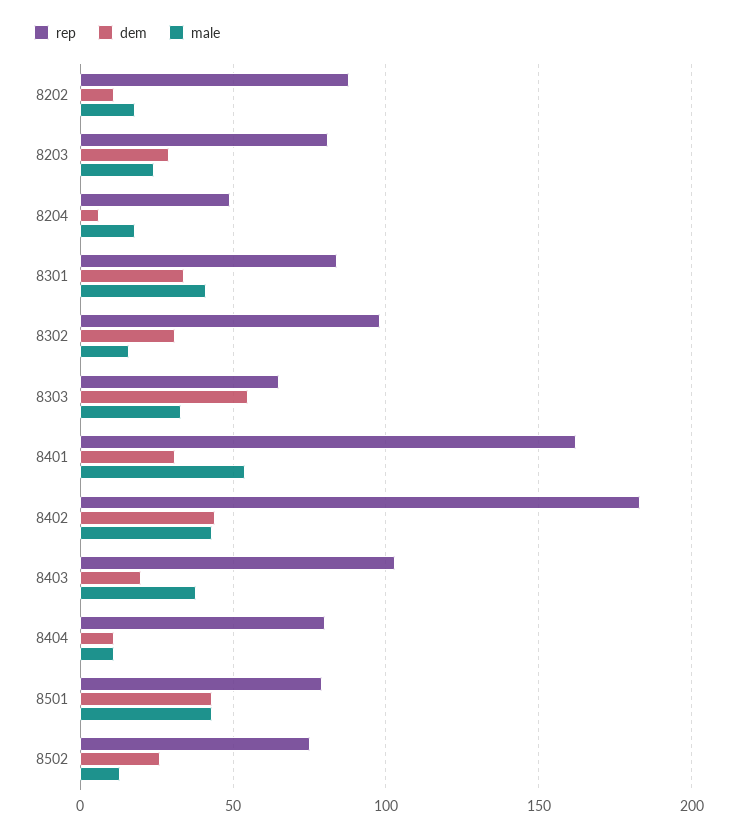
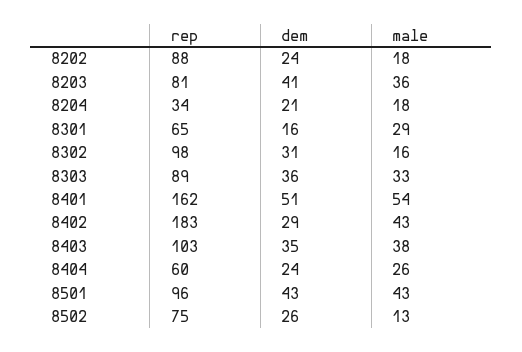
dem, 8202: 10 -> 24
dem, 8203: 30 -> 41
male, 8203: 25 -> 36
rep, 8204: 50 -> 34
dem, 8204: 5 -> 21
rep, 8301: 85 -> 65
dem, 8301: 35 -> 16
male, 8301: 40 -> 29
rep, 8303: 65 -> 89
dem, 8303: 55 -> 36
dem, 8401: 30 -> 51
dem, 8402: 45 -> 29
dem, 8403: 20 -> 35
rep, 8404: 80 -> 60
dem, 8404: 10 -> 24
male, 8404: 10 -> 26
rep, 8501: 80 -> 96

